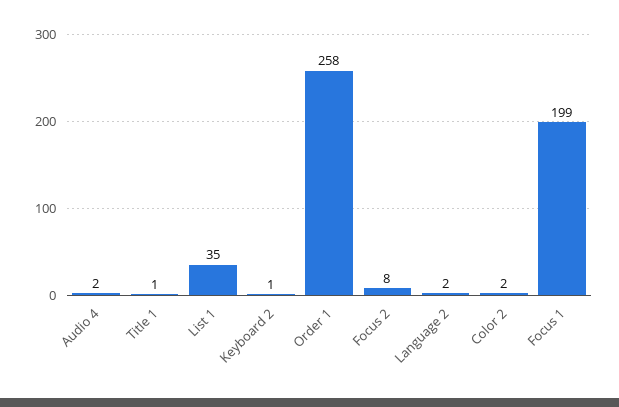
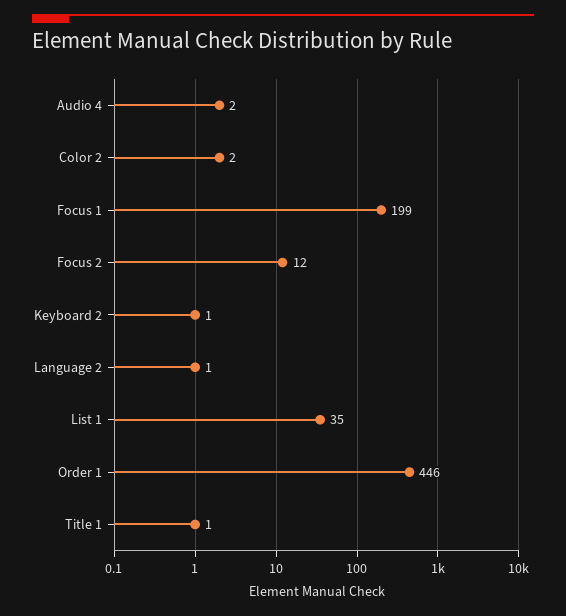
Order 1: 258 -> 446
Focus 2: 8 -> 12
Language 2: 2 -> 1

